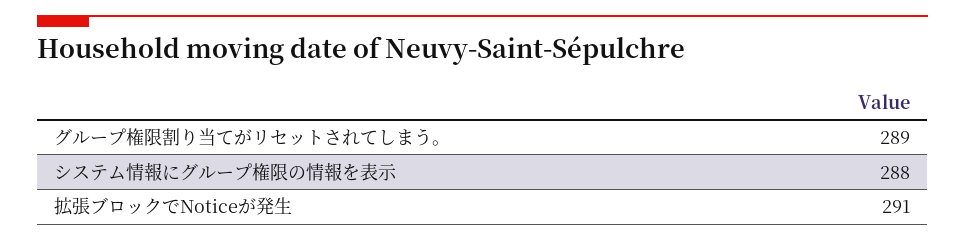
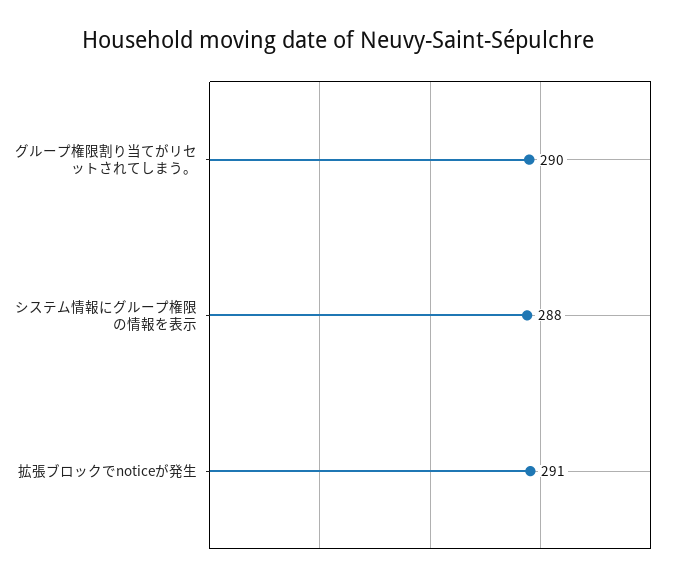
グループ権限割り当てがリセットされてしまう。: 289 -> 290

